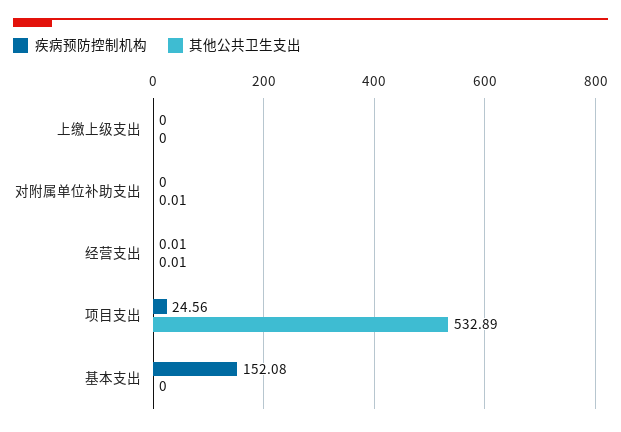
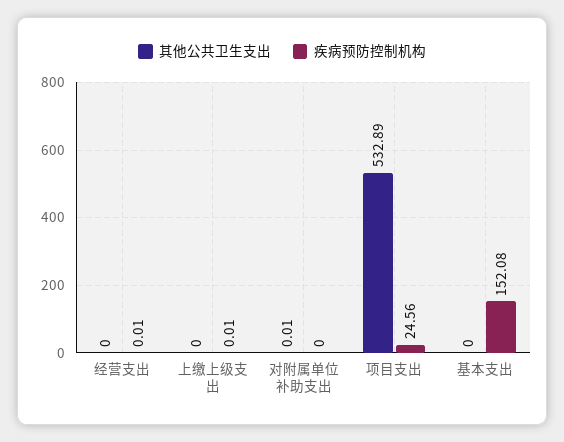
疾病预防控制机构, 上缴上级支出: 0 -> 0.01
其他公共卫生支出, 经营支出: 0.01 -> 0

